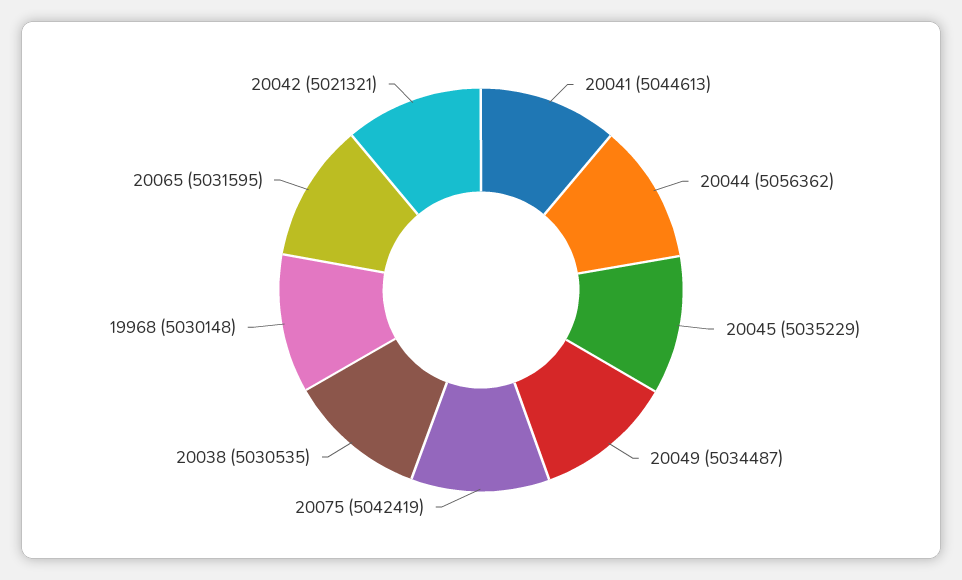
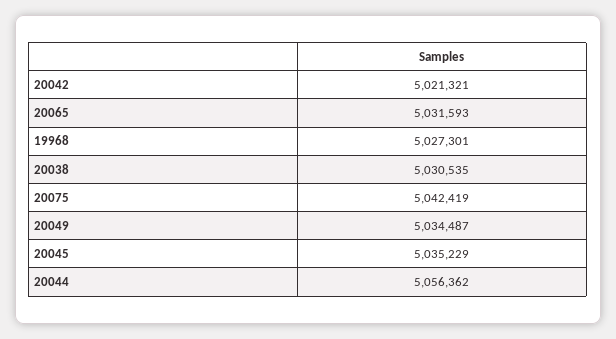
20041: 5044613 -> none
19968: 5030148 -> 5027301
20065: 5031595 -> 5031593

